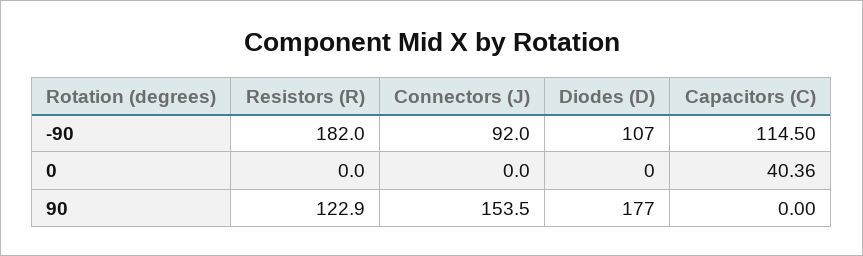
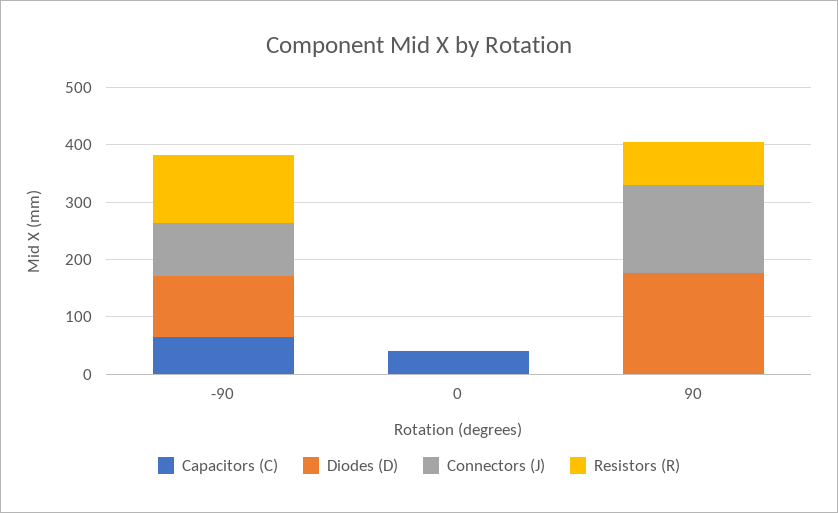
Resistors (R), -90: 182 -> 120
Capacitors (C), -90: 114.5 -> 60
Resistors (R), 90: 122.9 -> 80

